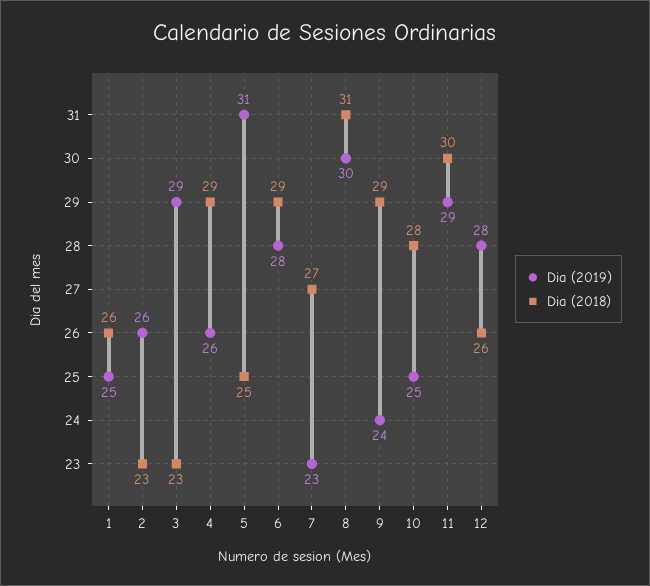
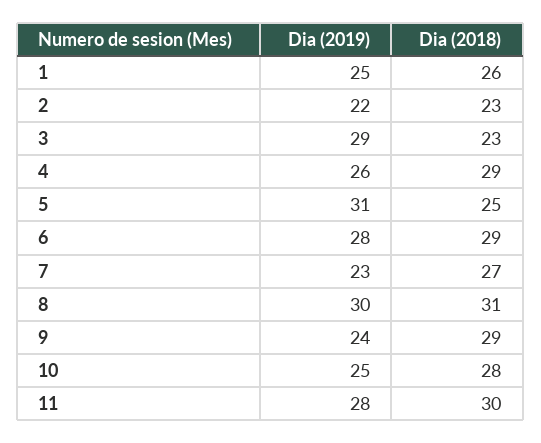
Dia (2019), 2: 26 -> 22
Dia (2019), 11: 29 -> 28
Dia (2019), 12: 28 -> none
Dia (2018), 12: 26 -> none

